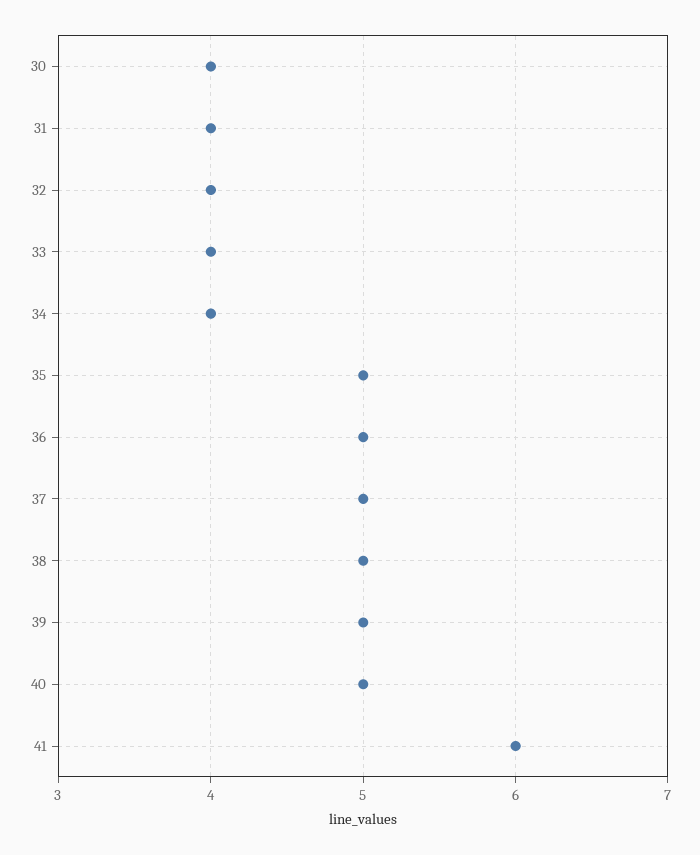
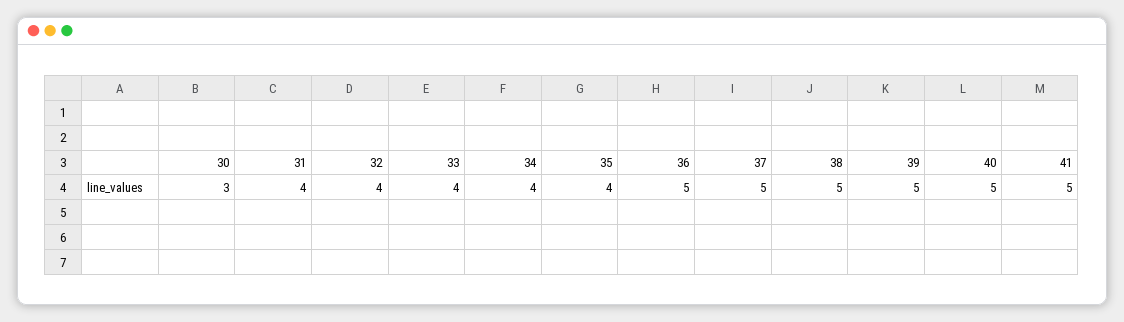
30: 4 -> 3
35: 5 -> 4
41: 6 -> 5

